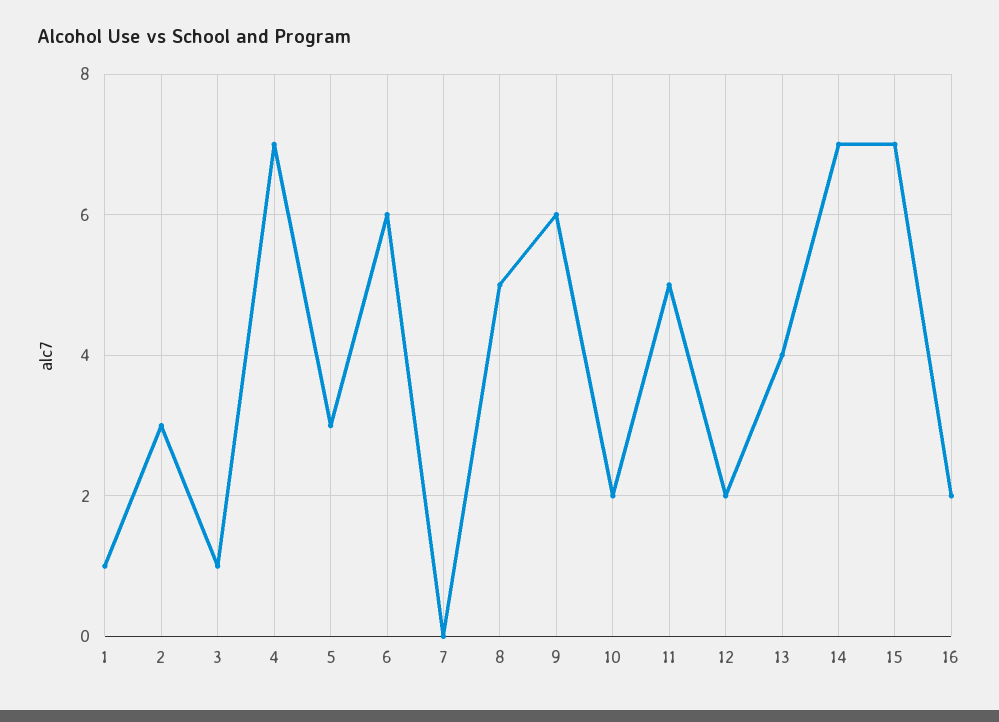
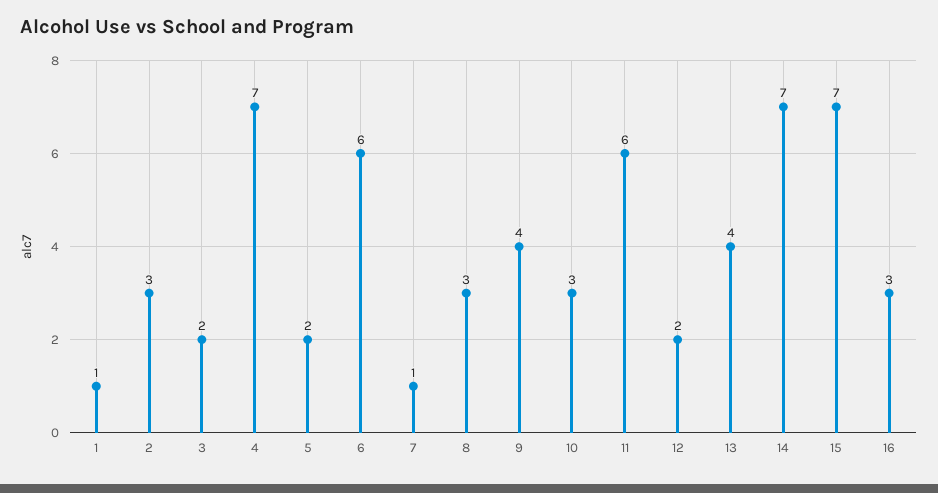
3: 1 -> 2
5: 3 -> 2
7: 0 -> 1
8: 5 -> 3
9: 6 -> 4
10: 2 -> 3
11: 5 -> 6
16: 2 -> 3

